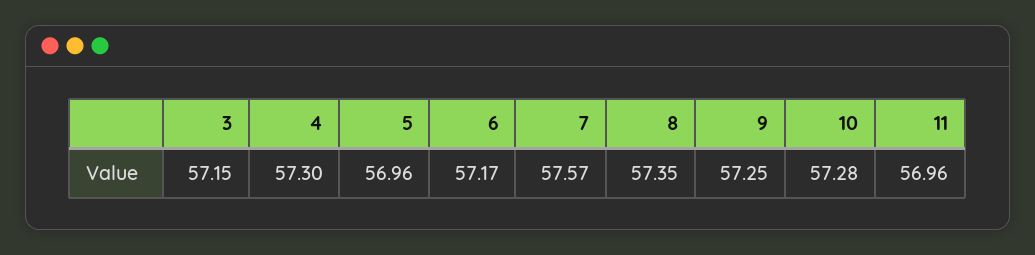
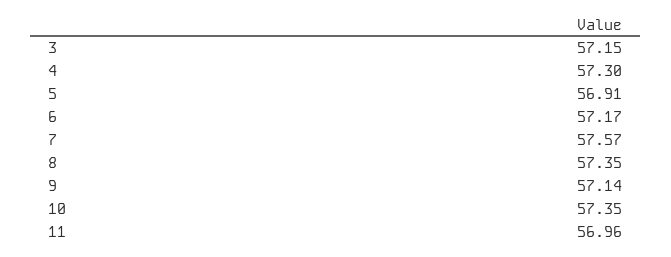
5: 56.96 -> 56.91
9: 57.25 -> 57.14
10: 57.28 -> 57.35

